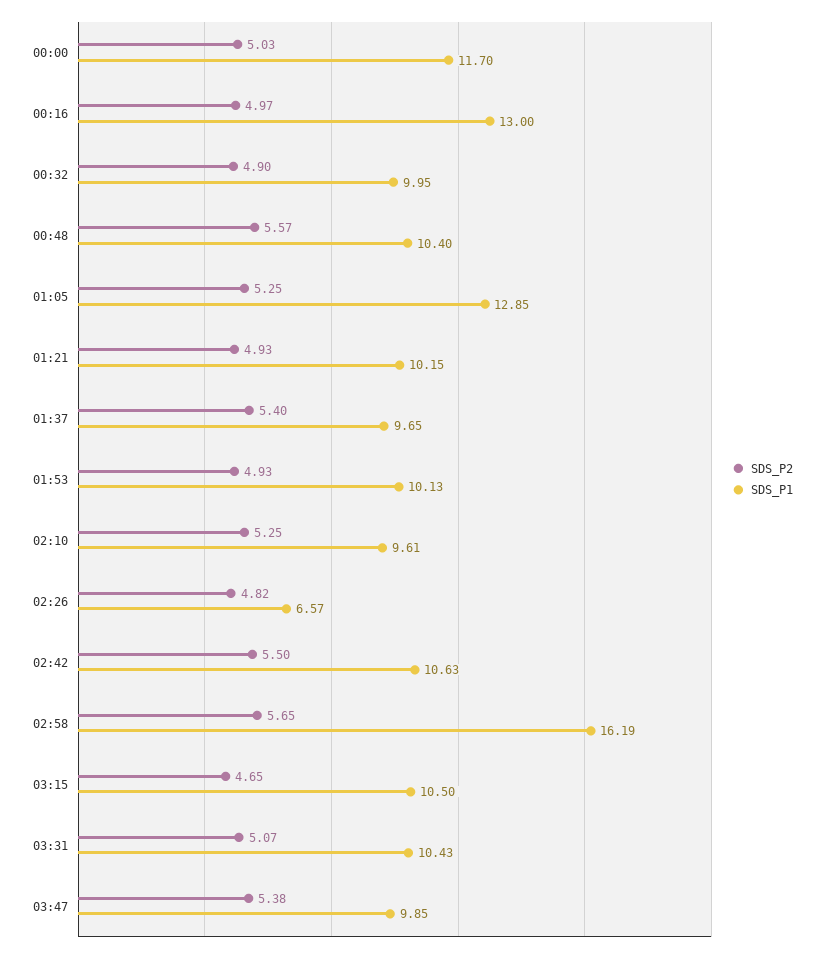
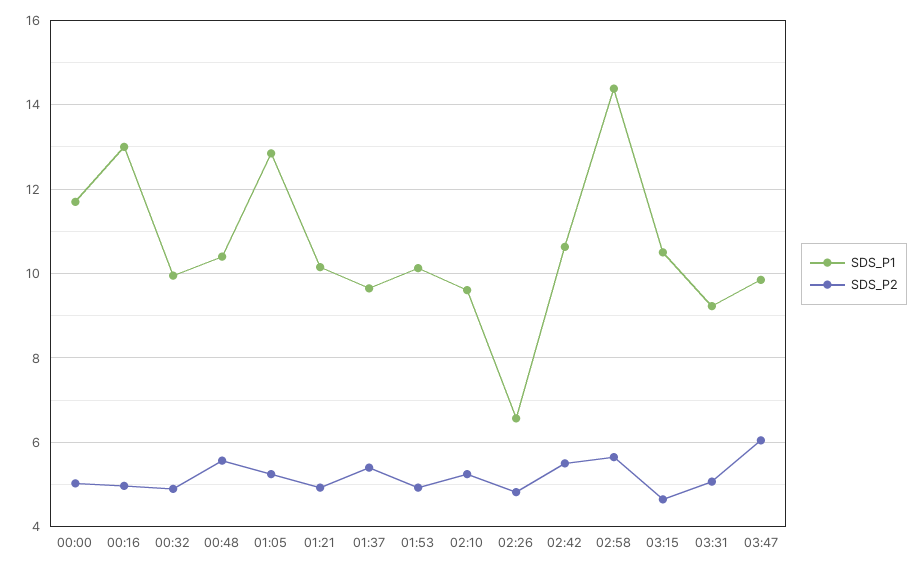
SDS_P1, 02:58: 16.19 -> 14.4
SDS_P1, 03:31: 10.43 -> 9.2
SDS_P2, 03:47: 5.38 -> 6

